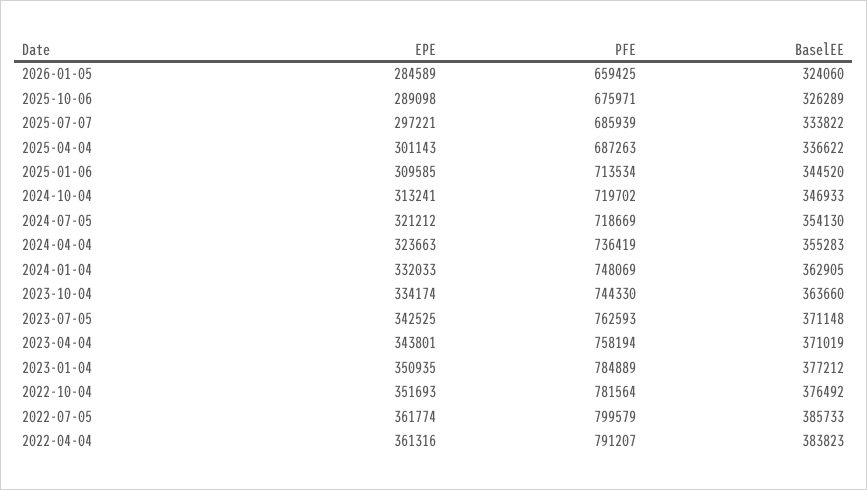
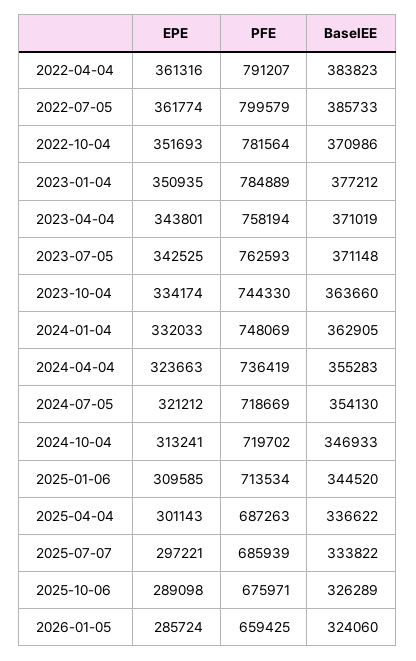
EPE, 2026-01-05: 284589 -> 285724
BaselEE, 2022-10-04: 376492 -> 370986

